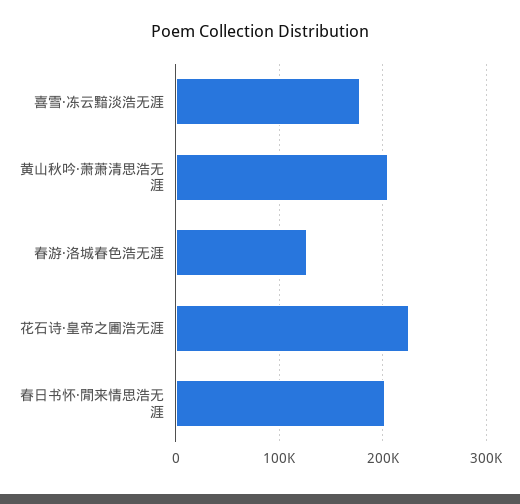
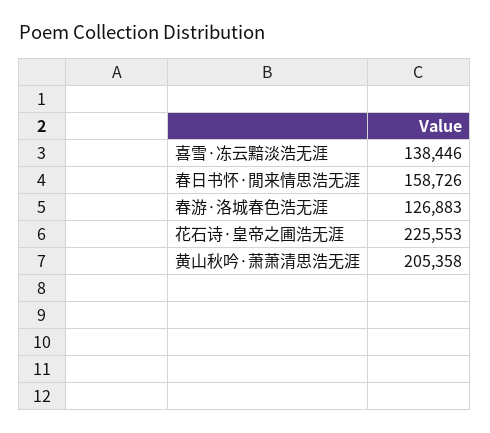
喜雪·冻云黯淡浩无涯: 180000 -> 138446
春日书怀·閒来情思浩无涯: 200000 -> 158726

